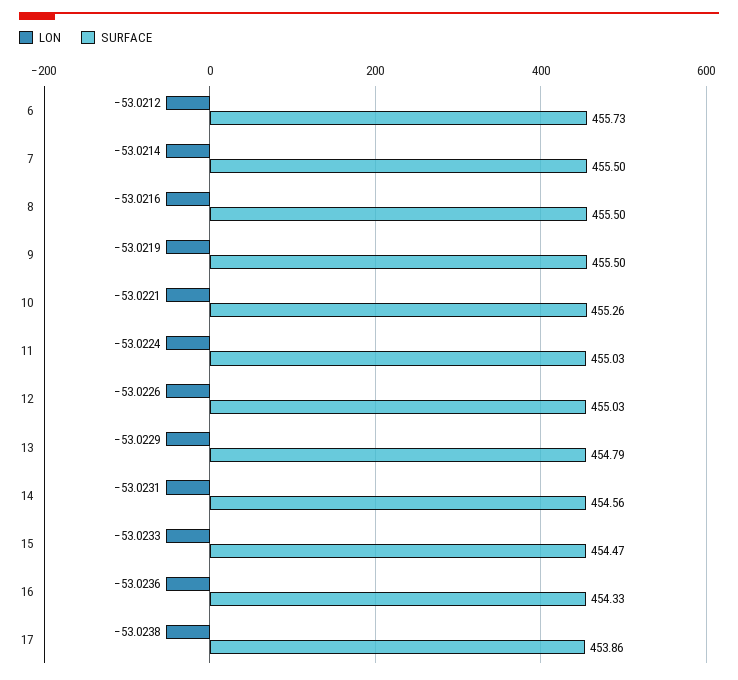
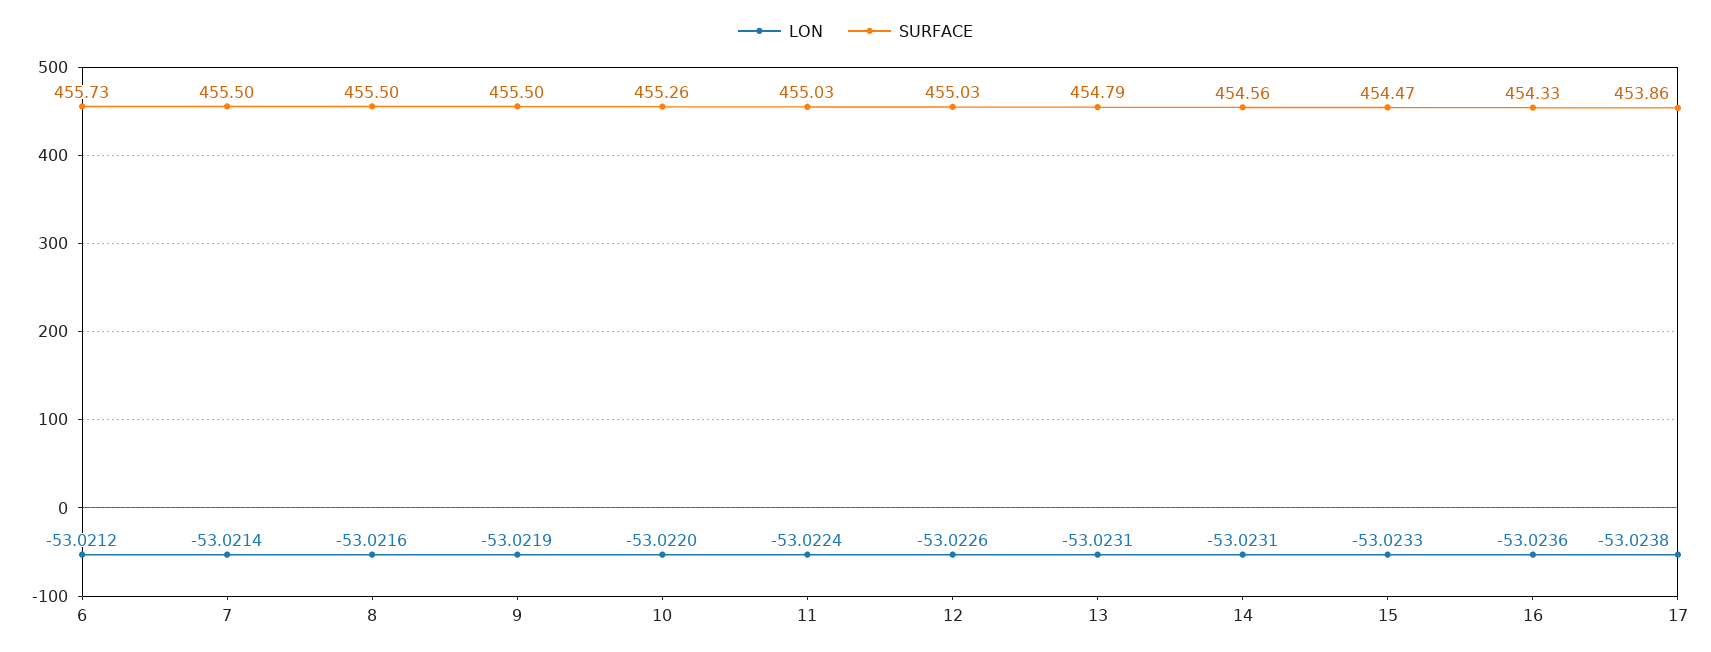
LON, 10: -53.0221 -> -53.022
LON, 13: -53.0229 -> -53.0231

